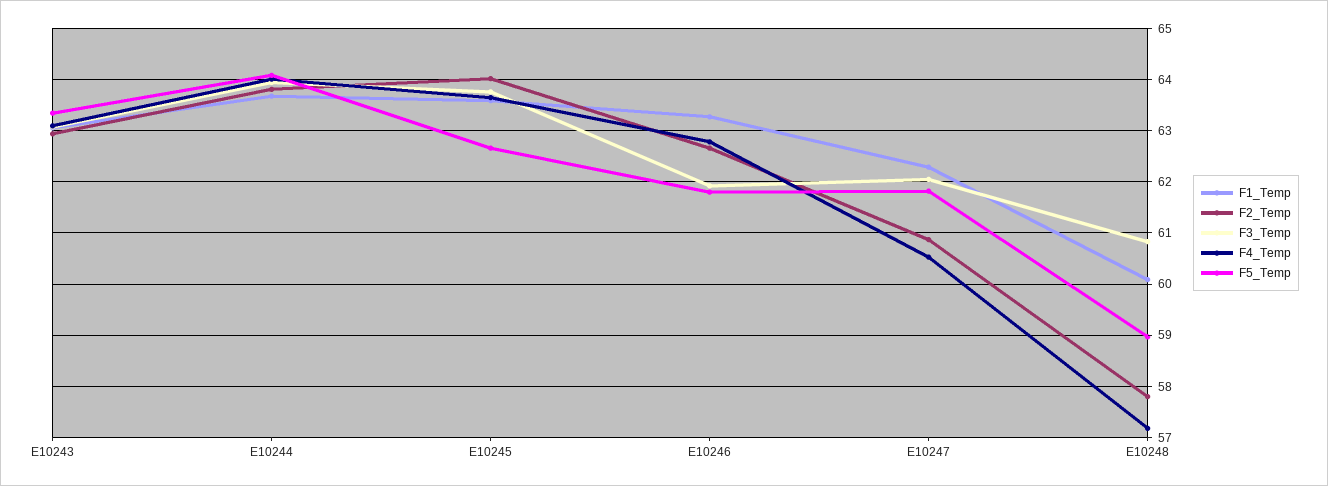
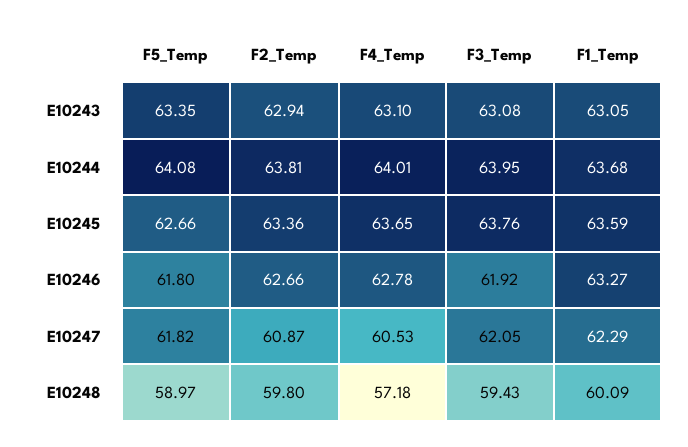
F2_Temp, E10245: 64 -> 63.36
F2_Temp, E10248: 57.8 -> 59.8
F3_Temp, E10248: 60.8 -> 59.43

